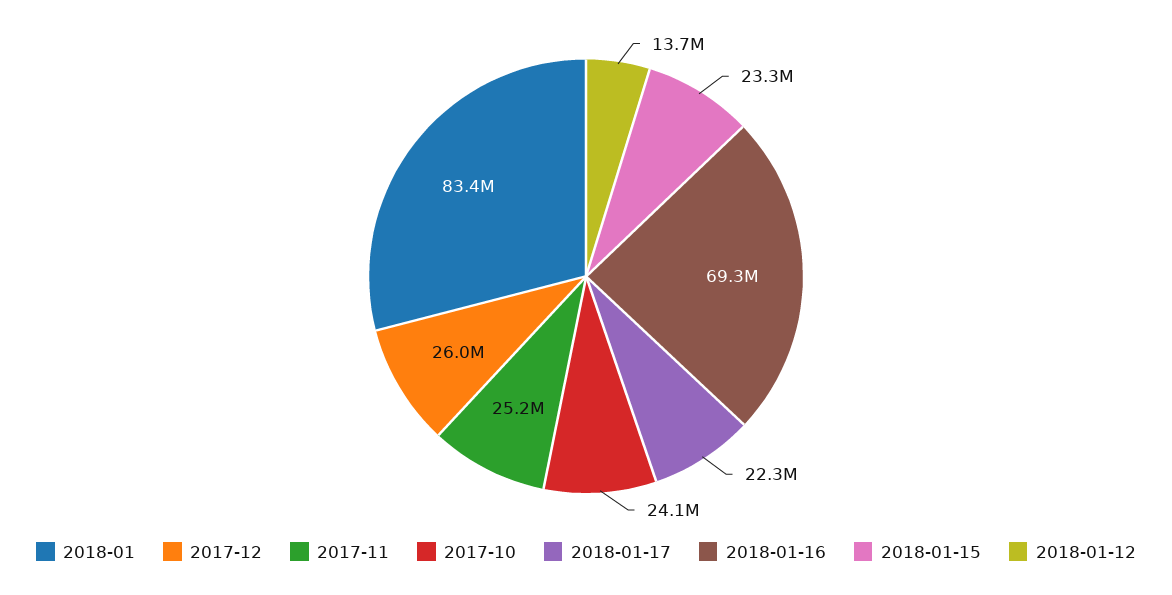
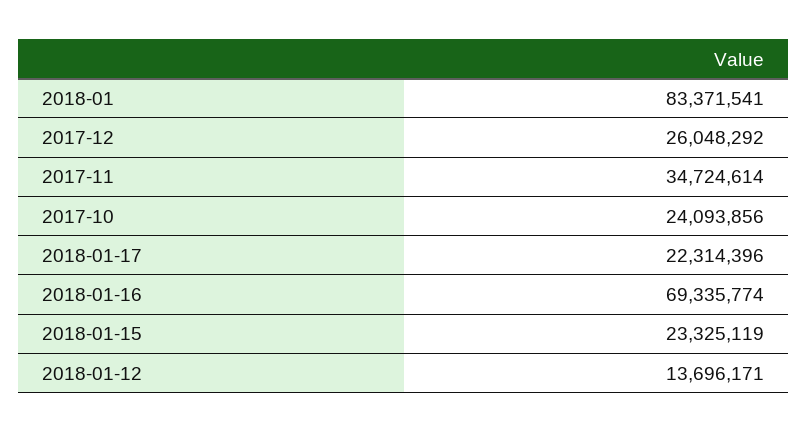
2017-11: 25200000 -> 34724614

